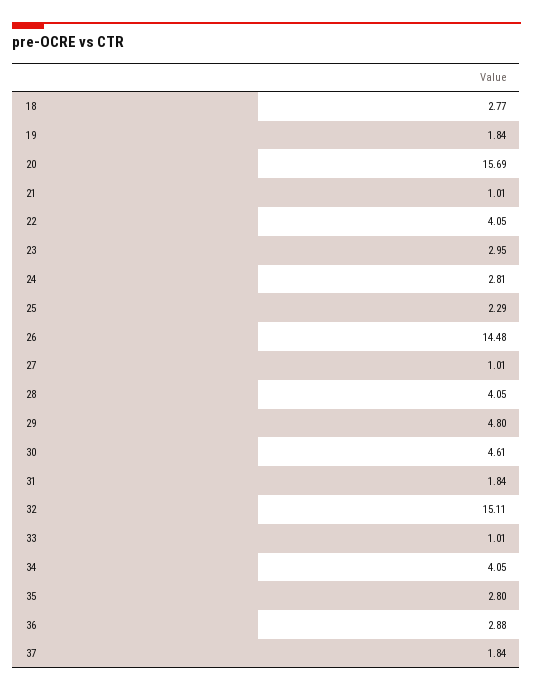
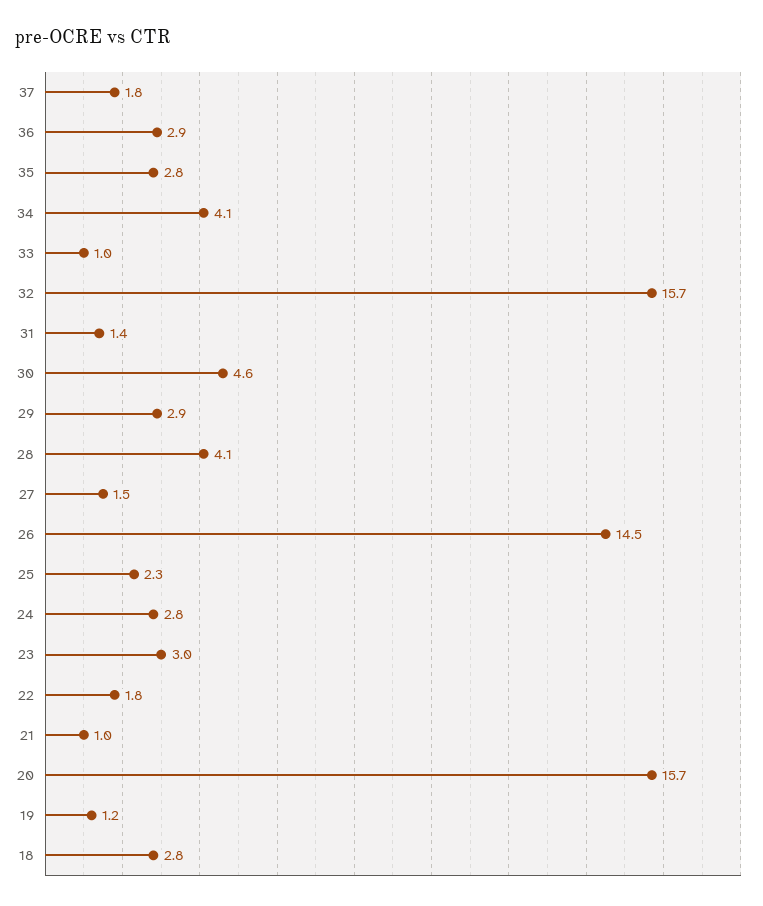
19: 1.84 -> 1.2
22: 4.05 -> 1.8
27: 1.01 -> 1.5
29: 4.8 -> 2.9
31: 1.84 -> 1.4
32: 15.11 -> 15.7

